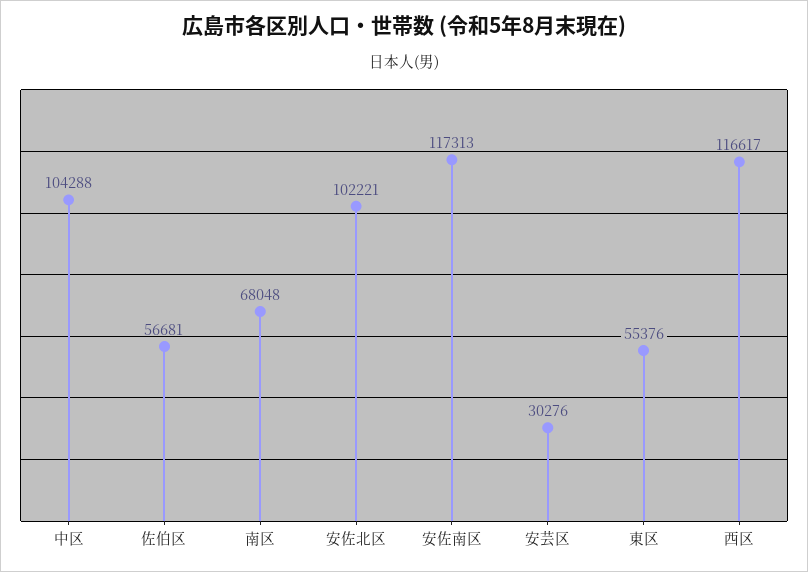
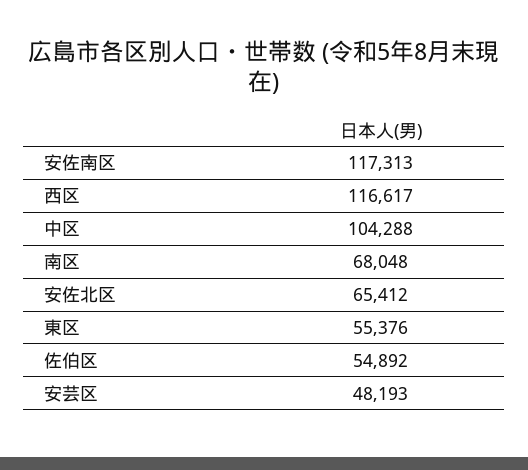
佐伯区: 56681 -> 54892
安佐北区: 102221 -> 65412
安芸区: 30276 -> 48193

